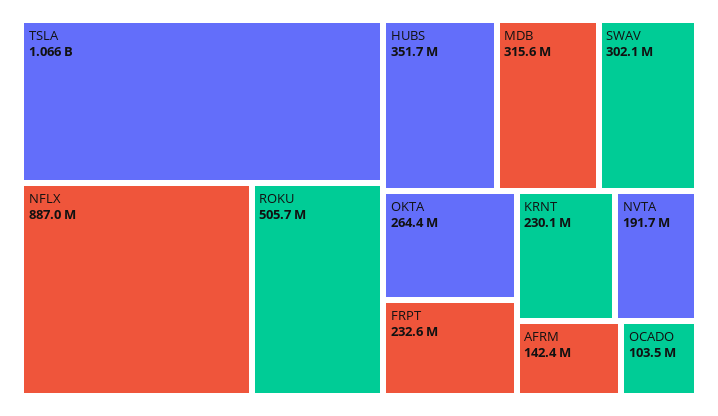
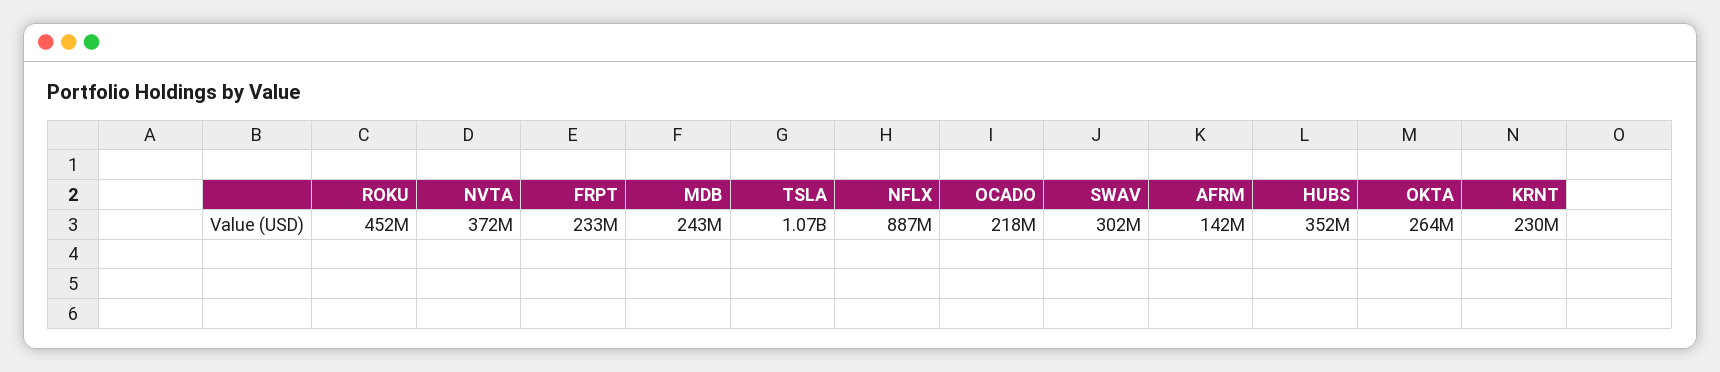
ROKU: 505700000 -> 452000000
MDB: 315600000 -> 243000000
NVTA: 191700000 -> 372000000
OCADO: 103500000 -> 218000000

